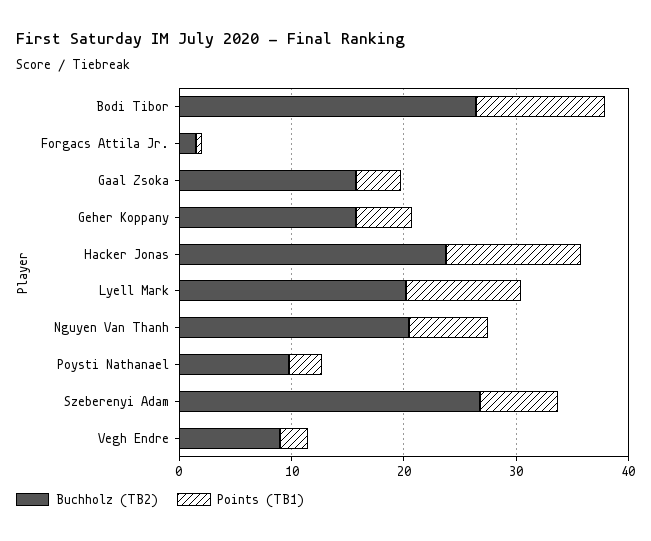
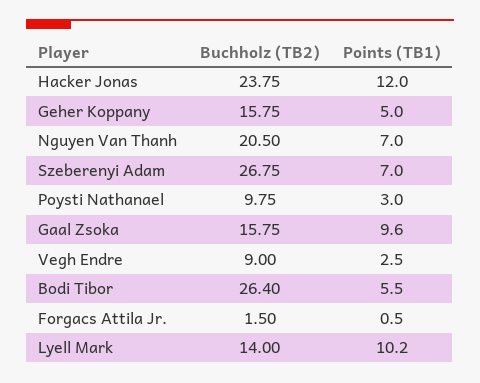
Points (TB1), Bodi Tibor: 12 -> 5.5
Points (TB1), Gaal Zsoka: 4 -> 9.6
Buchholz (TB2), Lyell Mark: 20 -> 14

